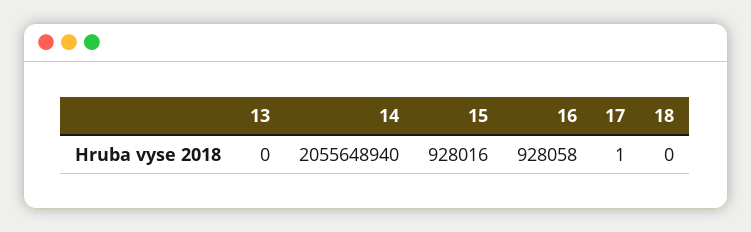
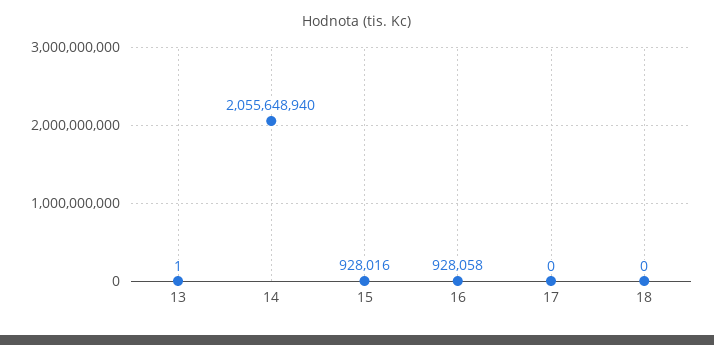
13: 0 -> 1
17: 1 -> 0

